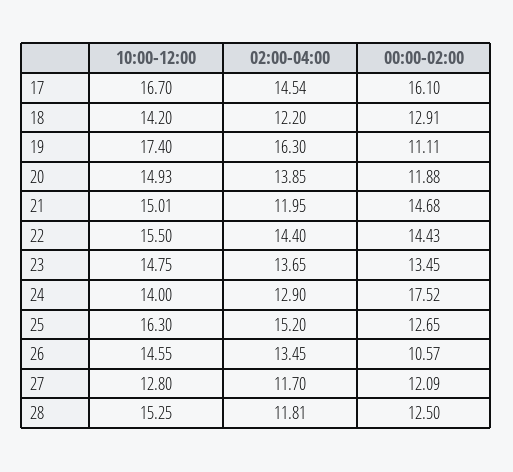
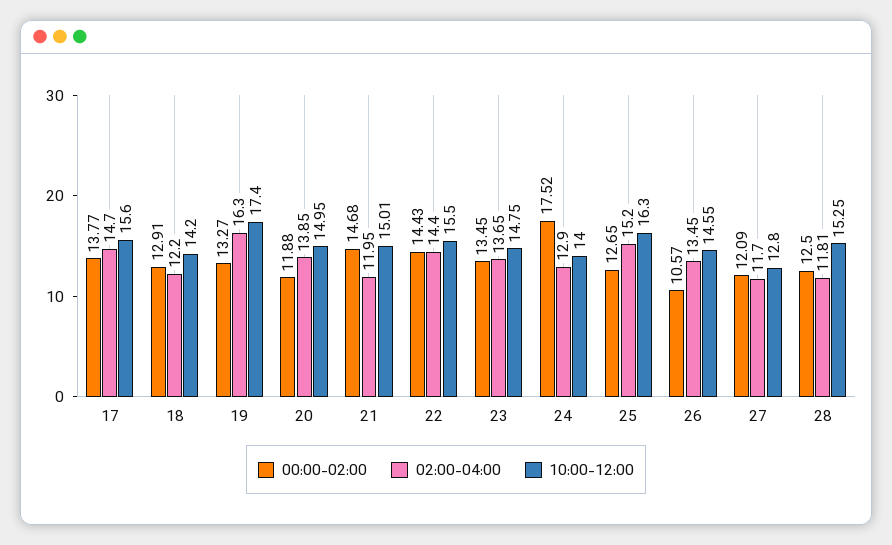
10:00-12:00, 17: 16.7 -> 15.6
02:00-04:00, 17: 14.54 -> 14.7
00:00-02:00, 17: 16.1 -> 13.77
00:00-02:00, 19: 11.11 -> 13.27
10:00-12:00, 20: 14.93 -> 14.95

